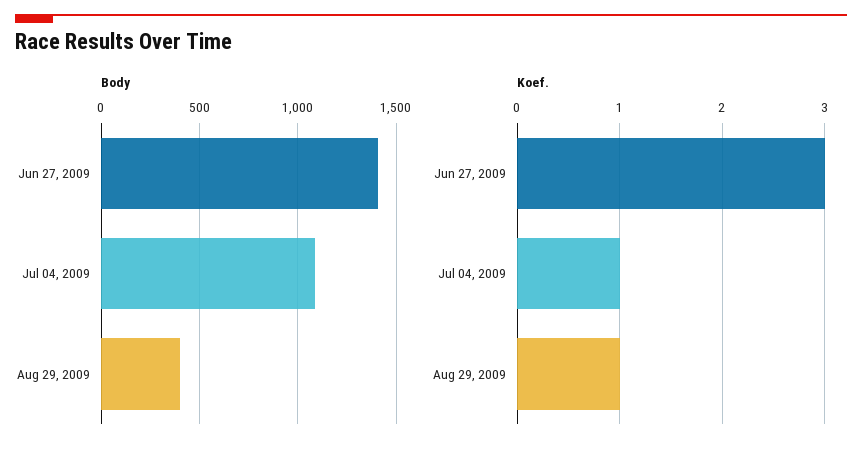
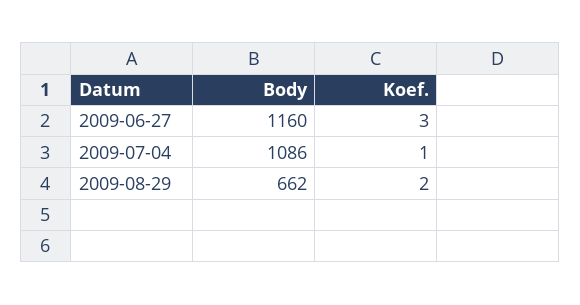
Body, Jun 27, 2009: 1400 -> 1160
Body, Aug 29, 2009: 400 -> 662
Koef., Aug 29, 2009: 1 -> 2

